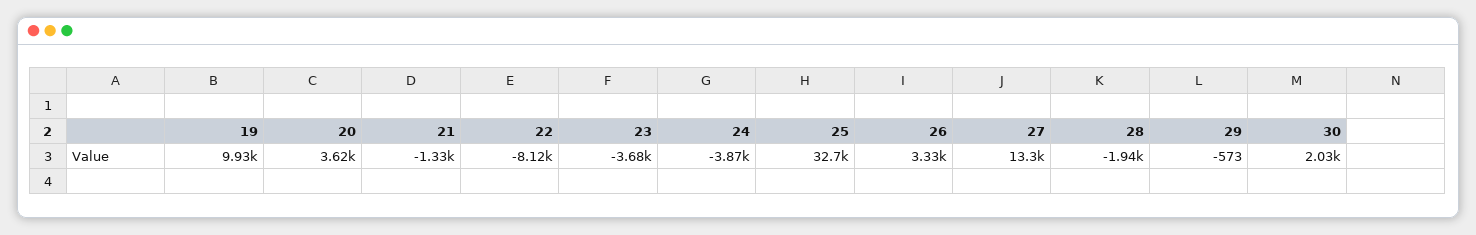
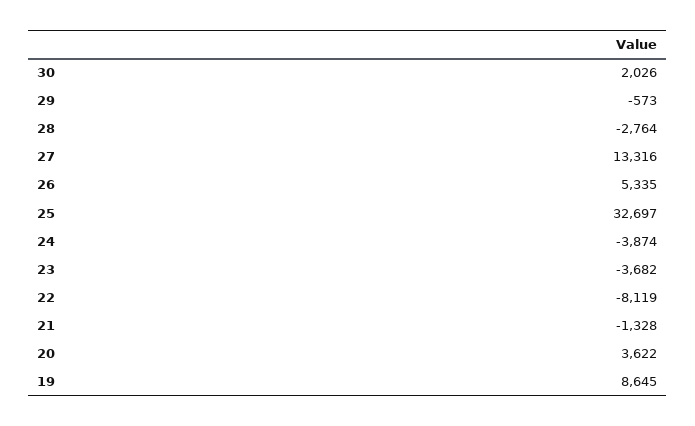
19: 9930 -> 8645
26: 3330 -> 5335
28: -1940 -> -2764

